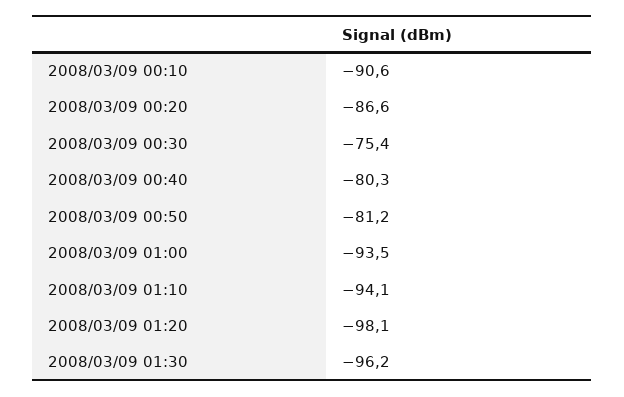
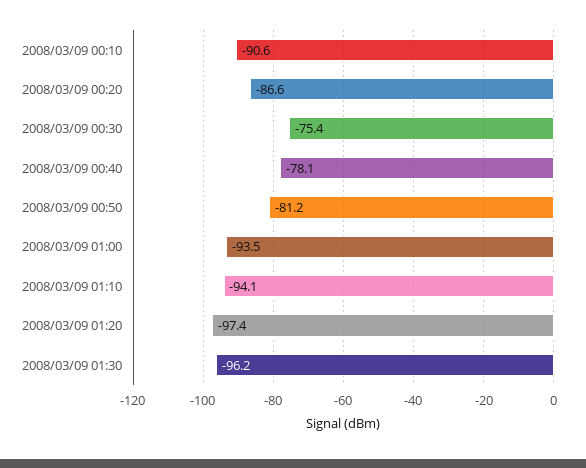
2008/03/09 00:40: -80.3 -> -78.1
2008/03/09 01:20: -98.1 -> -97.4

